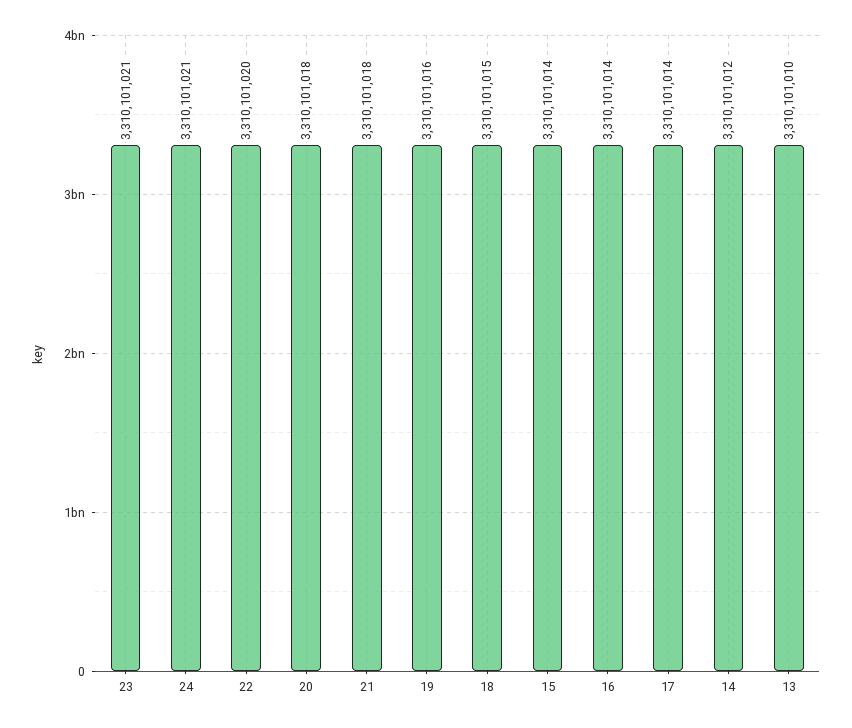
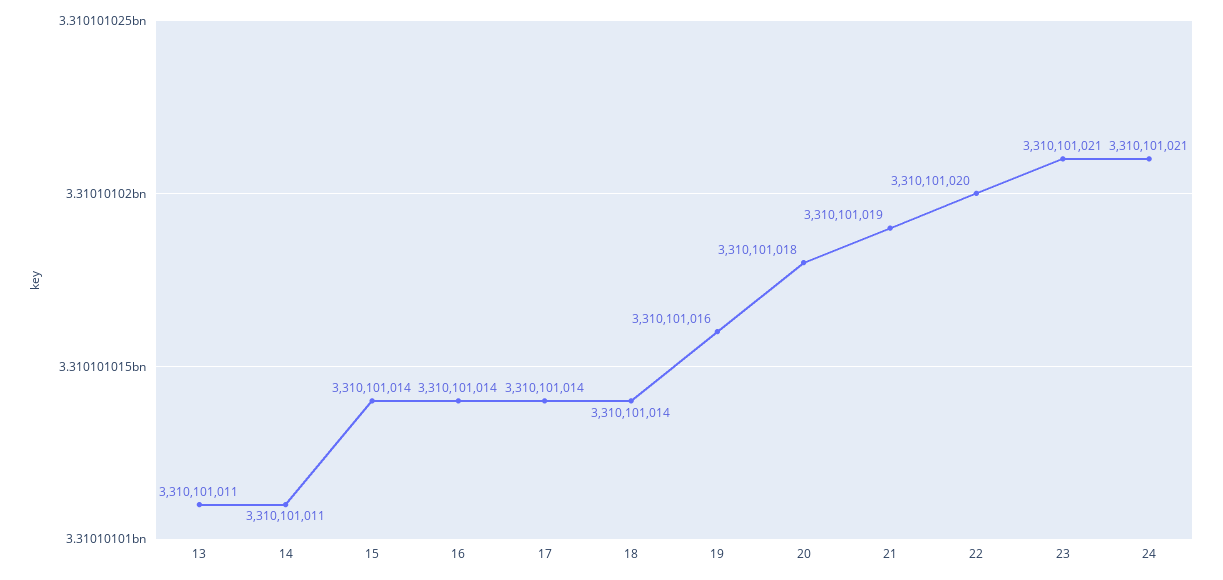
21: 3310101018 -> 3310101019
18: 3310101015 -> 3310101014
14: 3310101012 -> 3310101011
13: 3310101010 -> 3310101011

